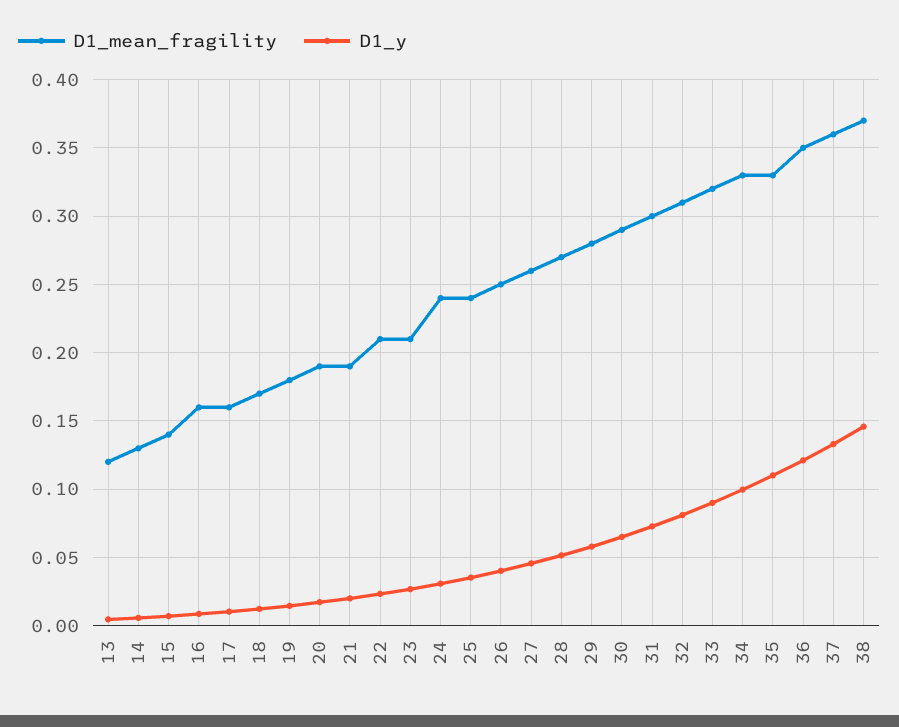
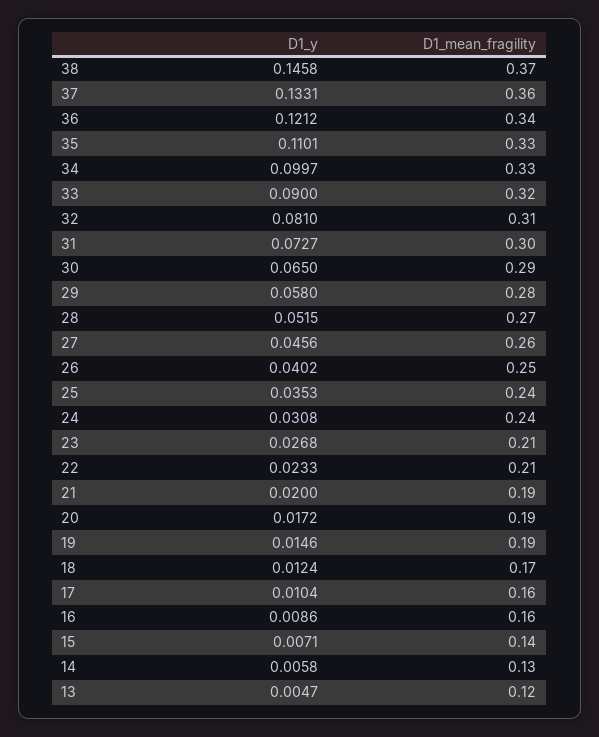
D1_mean_fragility, 19: 0.18 -> 0.19
D1_mean_fragility, 36: 0.35 -> 0.34

